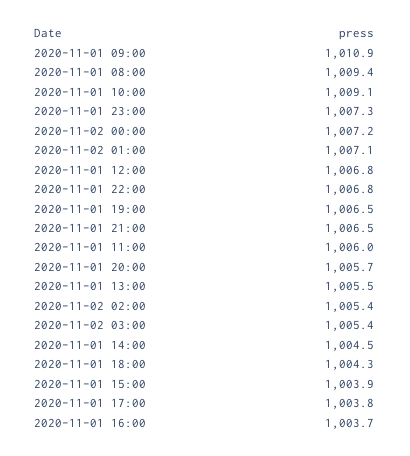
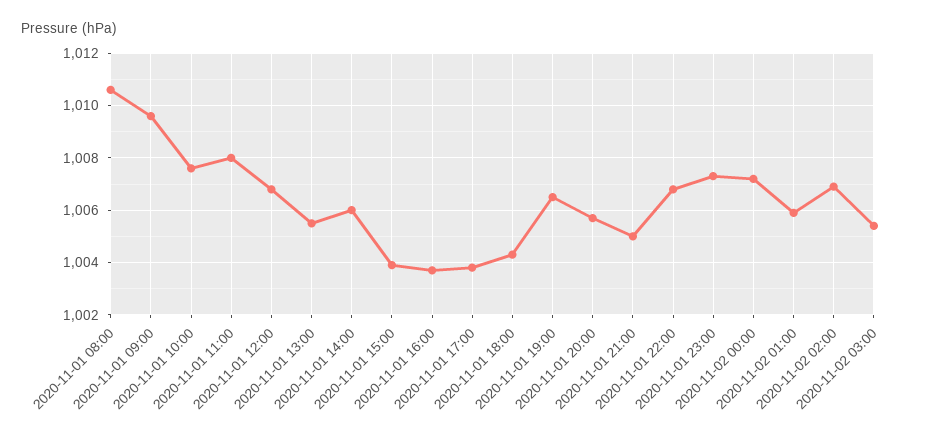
2020-11-01 09:00: 1010.9 -> 1009.5
2020-11-01 08:00: 1009.4 -> 1010.5
2020-11-01 10:00: 1009.1 -> 1007.5
2020-11-02 01:00: 1007.1 -> 1006
2020-11-01 21:00: 1006.5 -> 1005
2020-11-01 11:00: 1006 -> 1008
2020-11-02 02:00: 1005.4 -> 1007
2020-11-01 14:00: 1004.5 -> 1006

